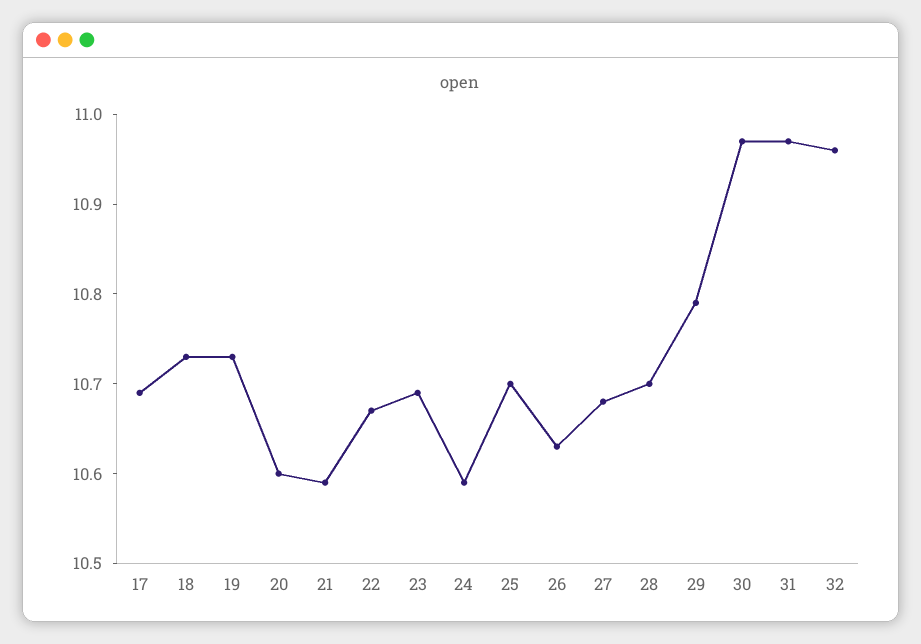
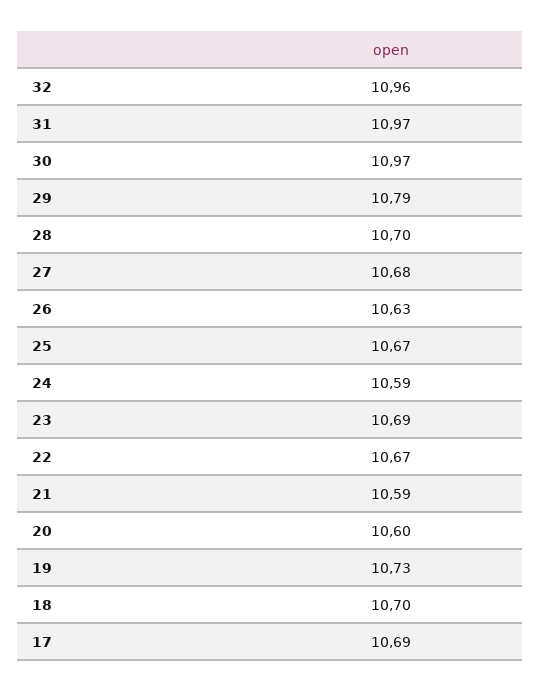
18: 10.73 -> 10.7
25: 10.7 -> 10.67

